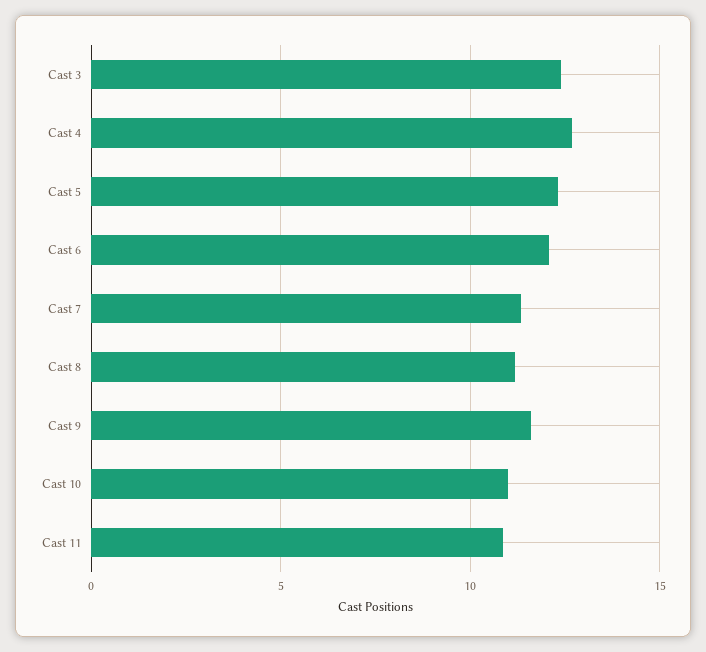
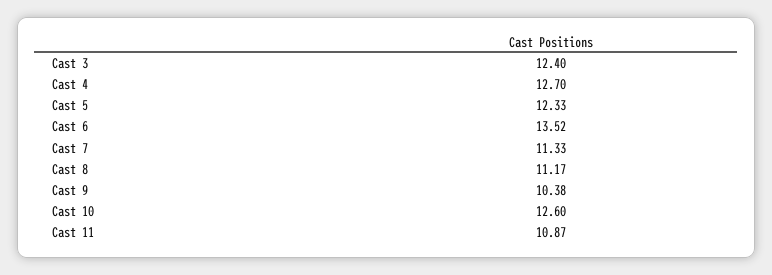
Cast 6: 12 -> 13.52
Cast 9: 11.5 -> 10.38
Cast 10: 11 -> 12.6

